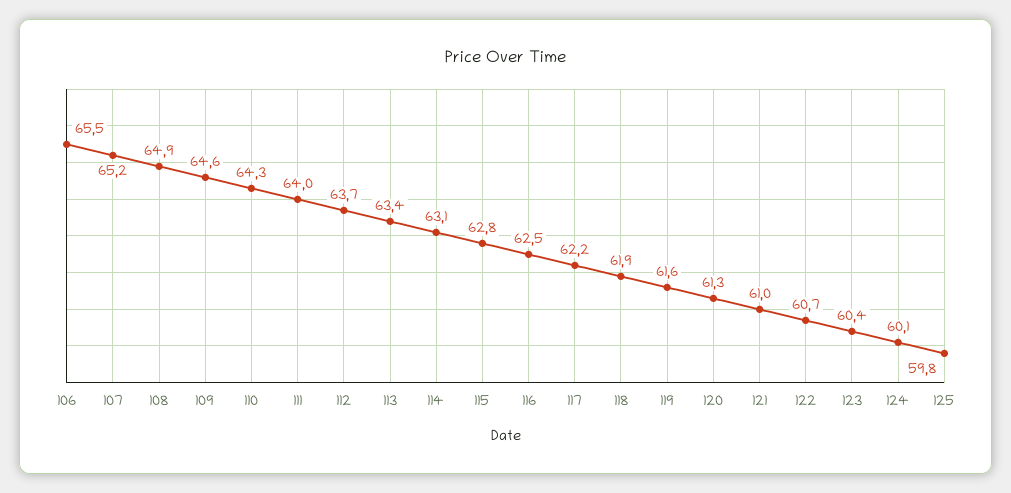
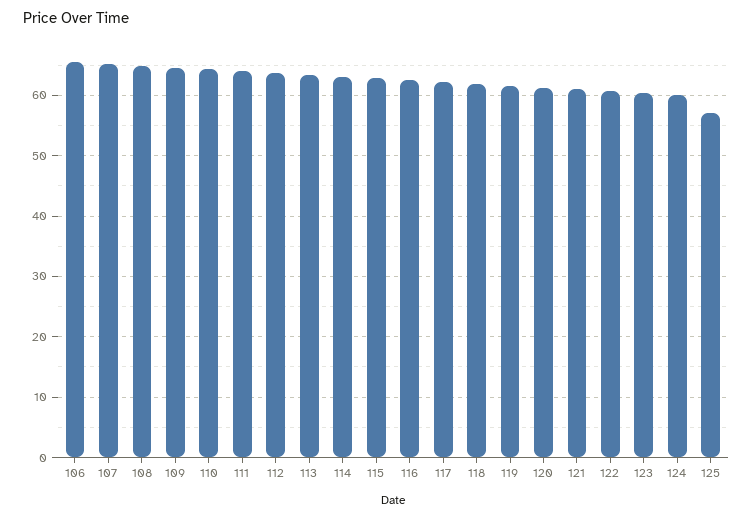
125: 59.8 -> 57

